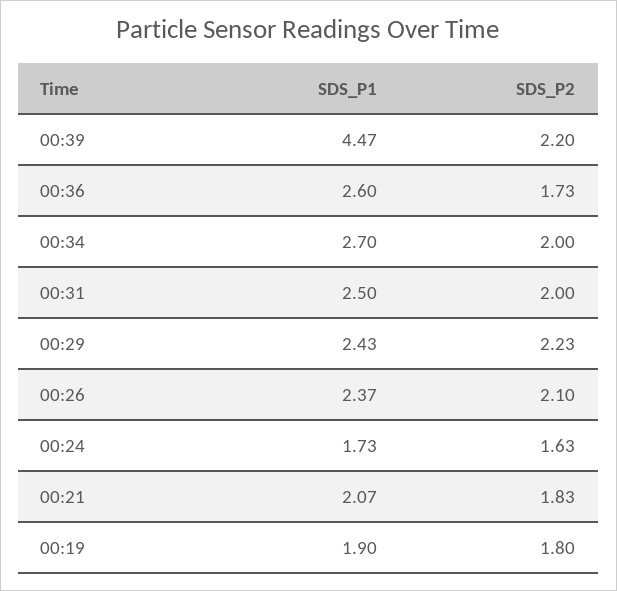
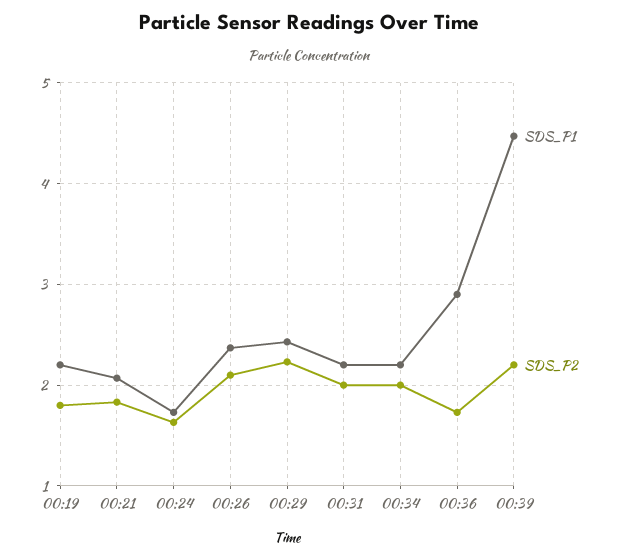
SDS_P1, 00:36: 2.6 -> 2.9
SDS_P1, 00:34: 2.7 -> 2.2
SDS_P1, 00:31: 2.5 -> 2.2
SDS_P1, 00:19: 1.9 -> 2.2

